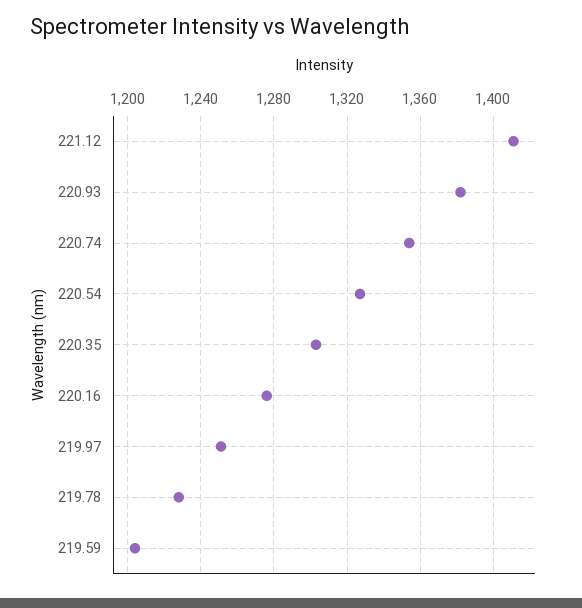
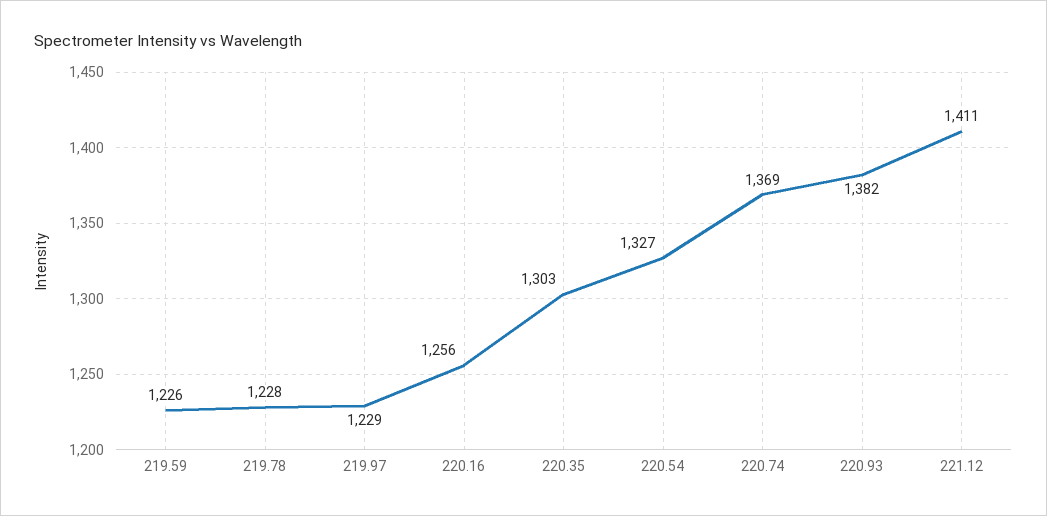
220.74: 1355 -> 1369
220.16: 1275 -> 1256
219.97: 1250 -> 1229
219.59: 1205 -> 1226

